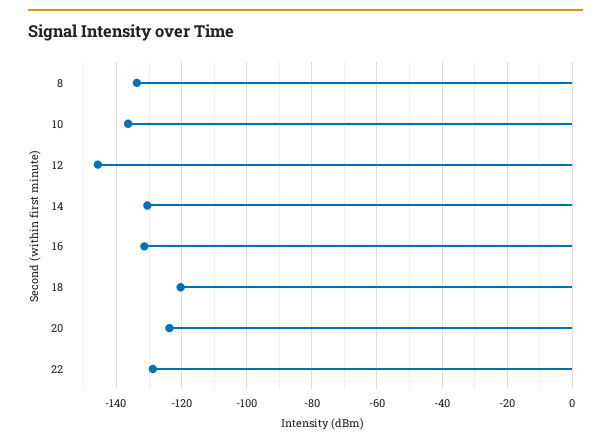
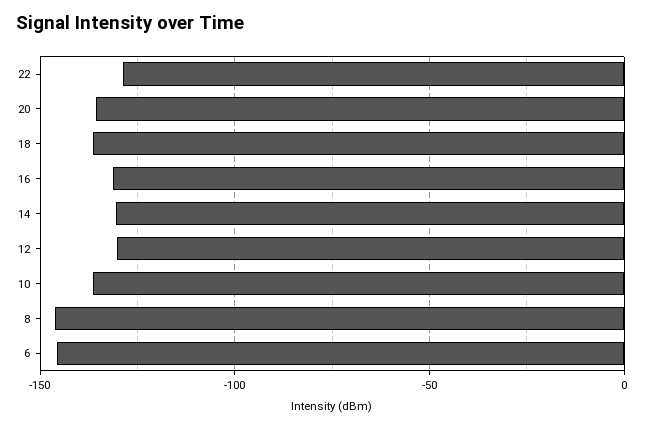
8: -134 -> -145
12: -146 -> -130
18: -120 -> -135
20: -124 -> -135
6: none -> -145

